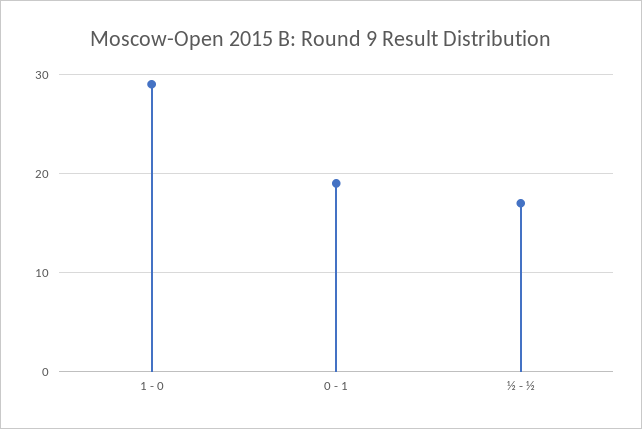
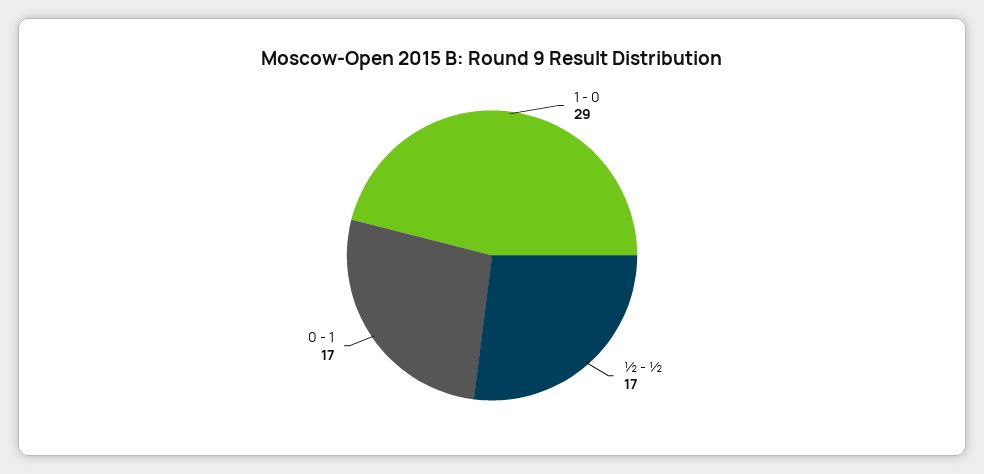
0 - 1: 19 -> 17

